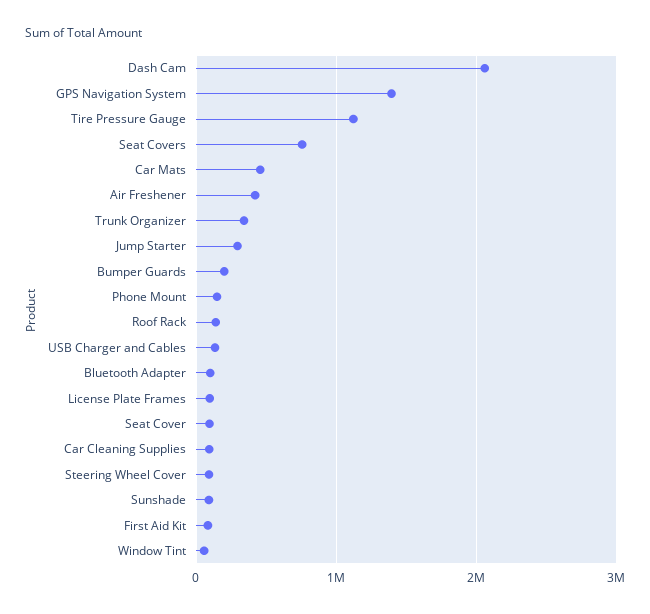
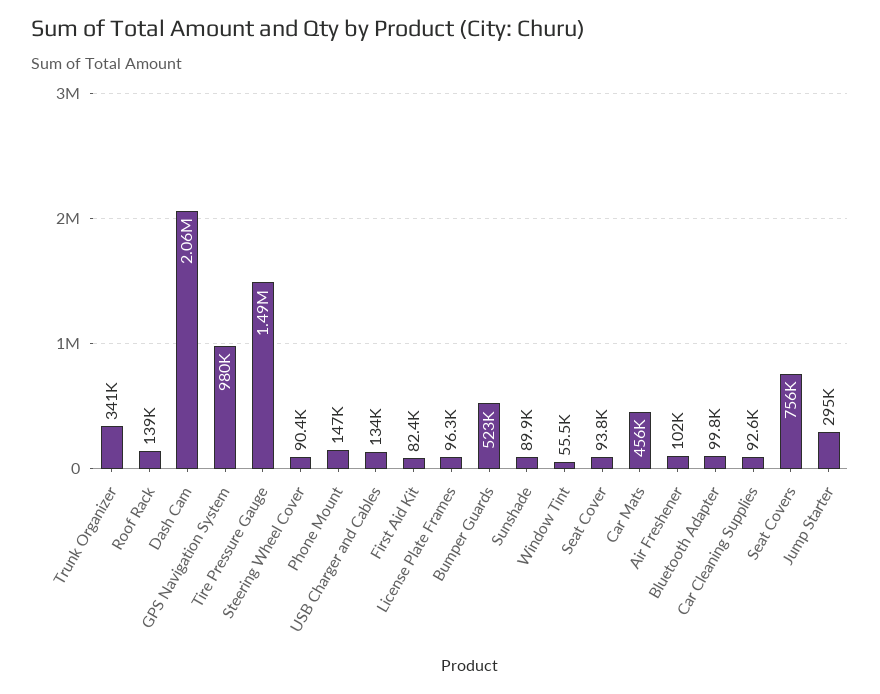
GPS Navigation System: 1400000 -> 980000
Tire Pressure Gauge: 1100000 -> 1490000
Air Freshener: 400000 -> 102000
Bumper Guards: 200000 -> 523000

